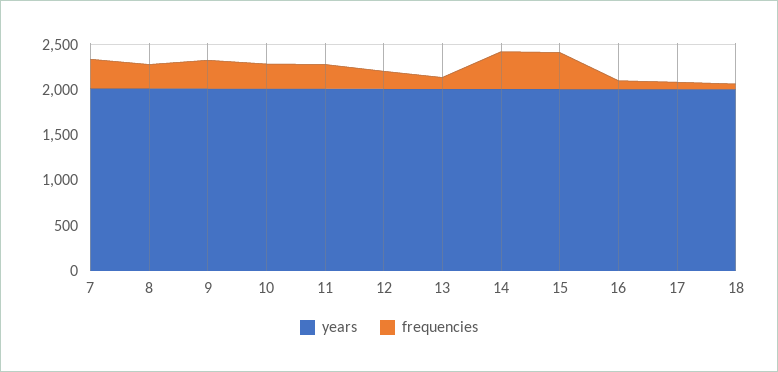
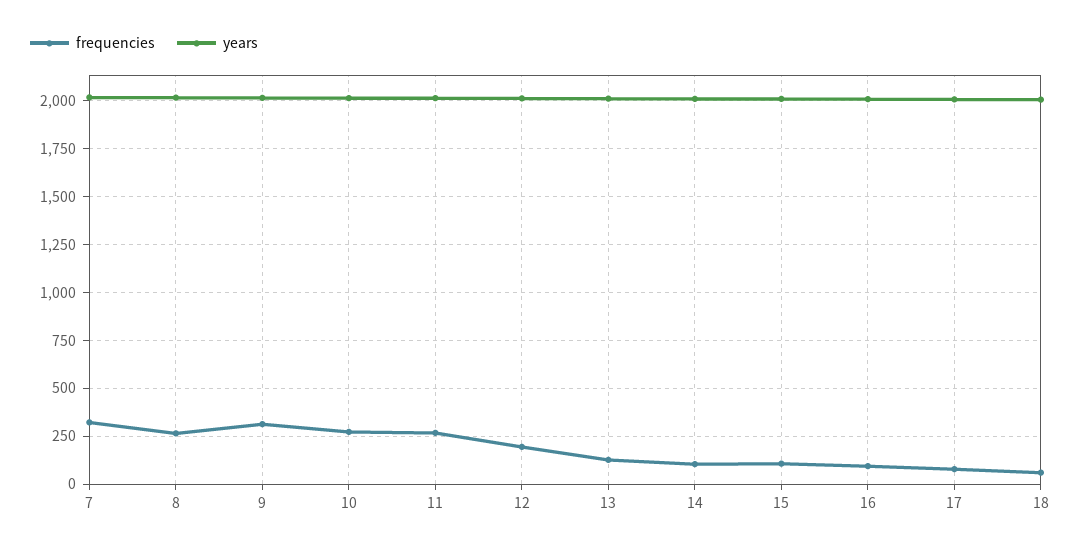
frequencies, 14: 400 -> 100
frequencies, 15: 400 -> 100

